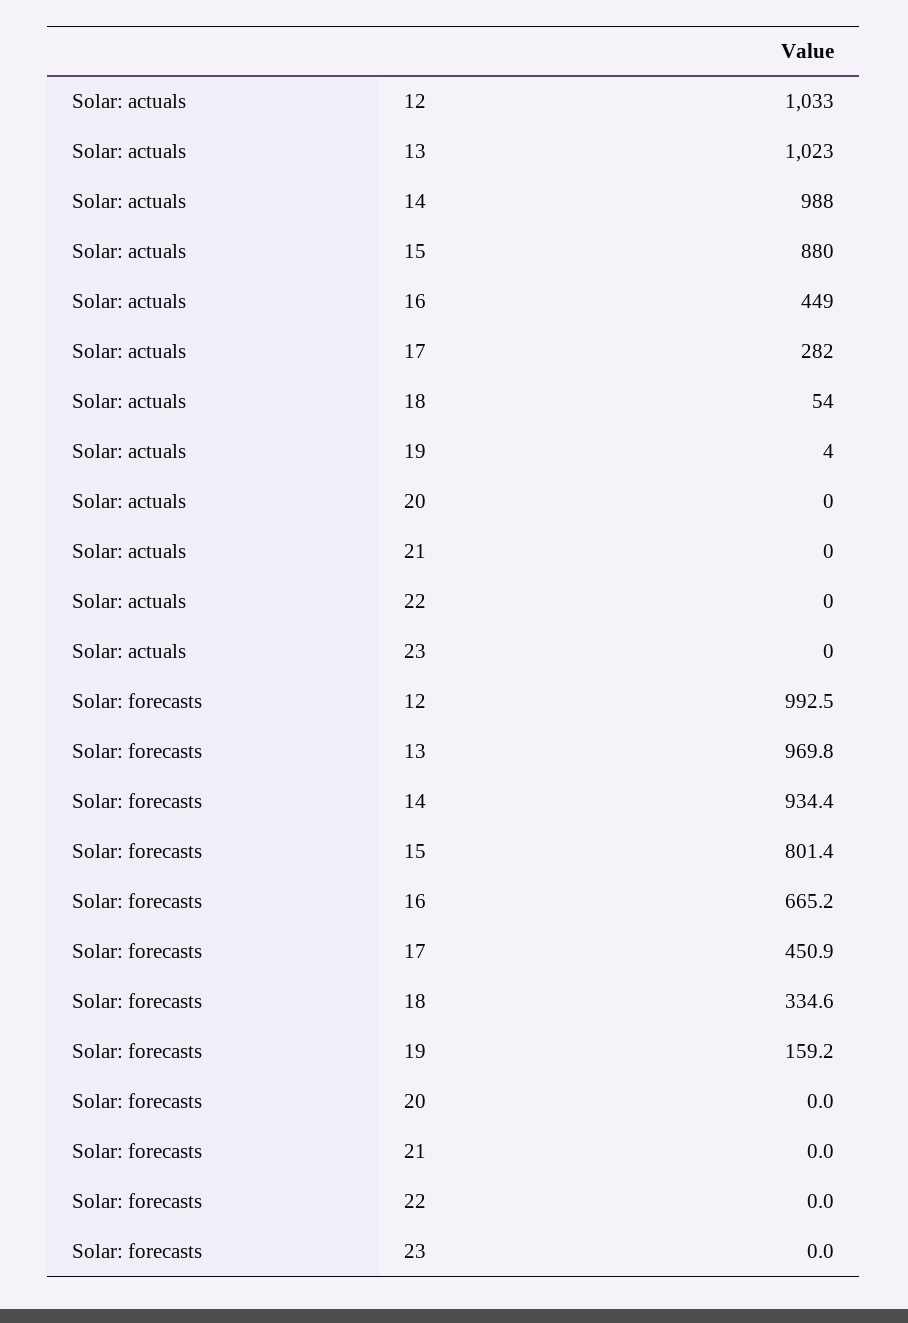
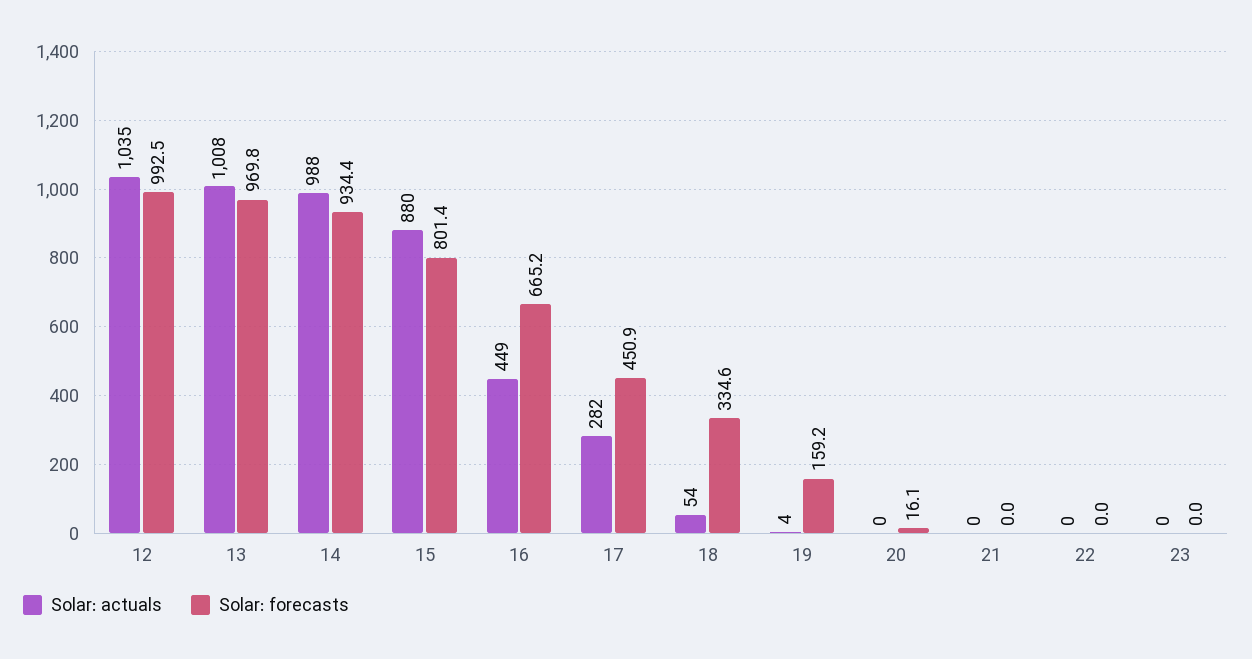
Solar: actuals, 12: 1033 -> 1035
Solar: actuals, 13: 1023 -> 1008
Solar: forecasts, 20: 0 -> 16.1

